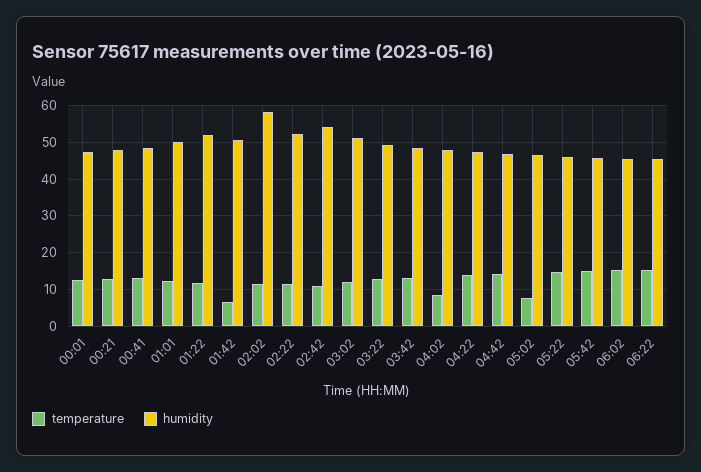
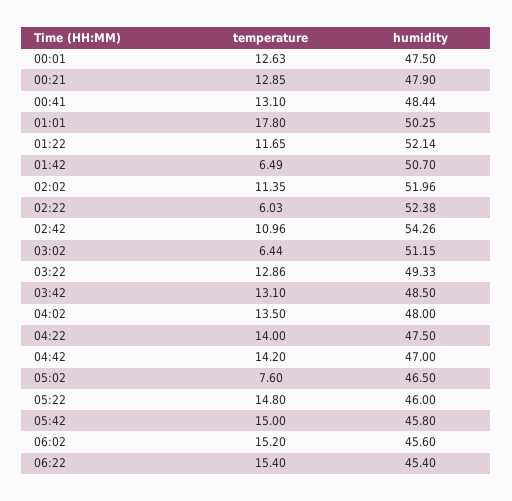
temperature, 01:01: 12 -> 17.8
humidity, 02:02: 58 -> 51.96
temperature, 02:22: 12 -> 6.03
temperature, 03:02: 12 -> 6.44
temperature, 04:02: 8 -> 13.5

